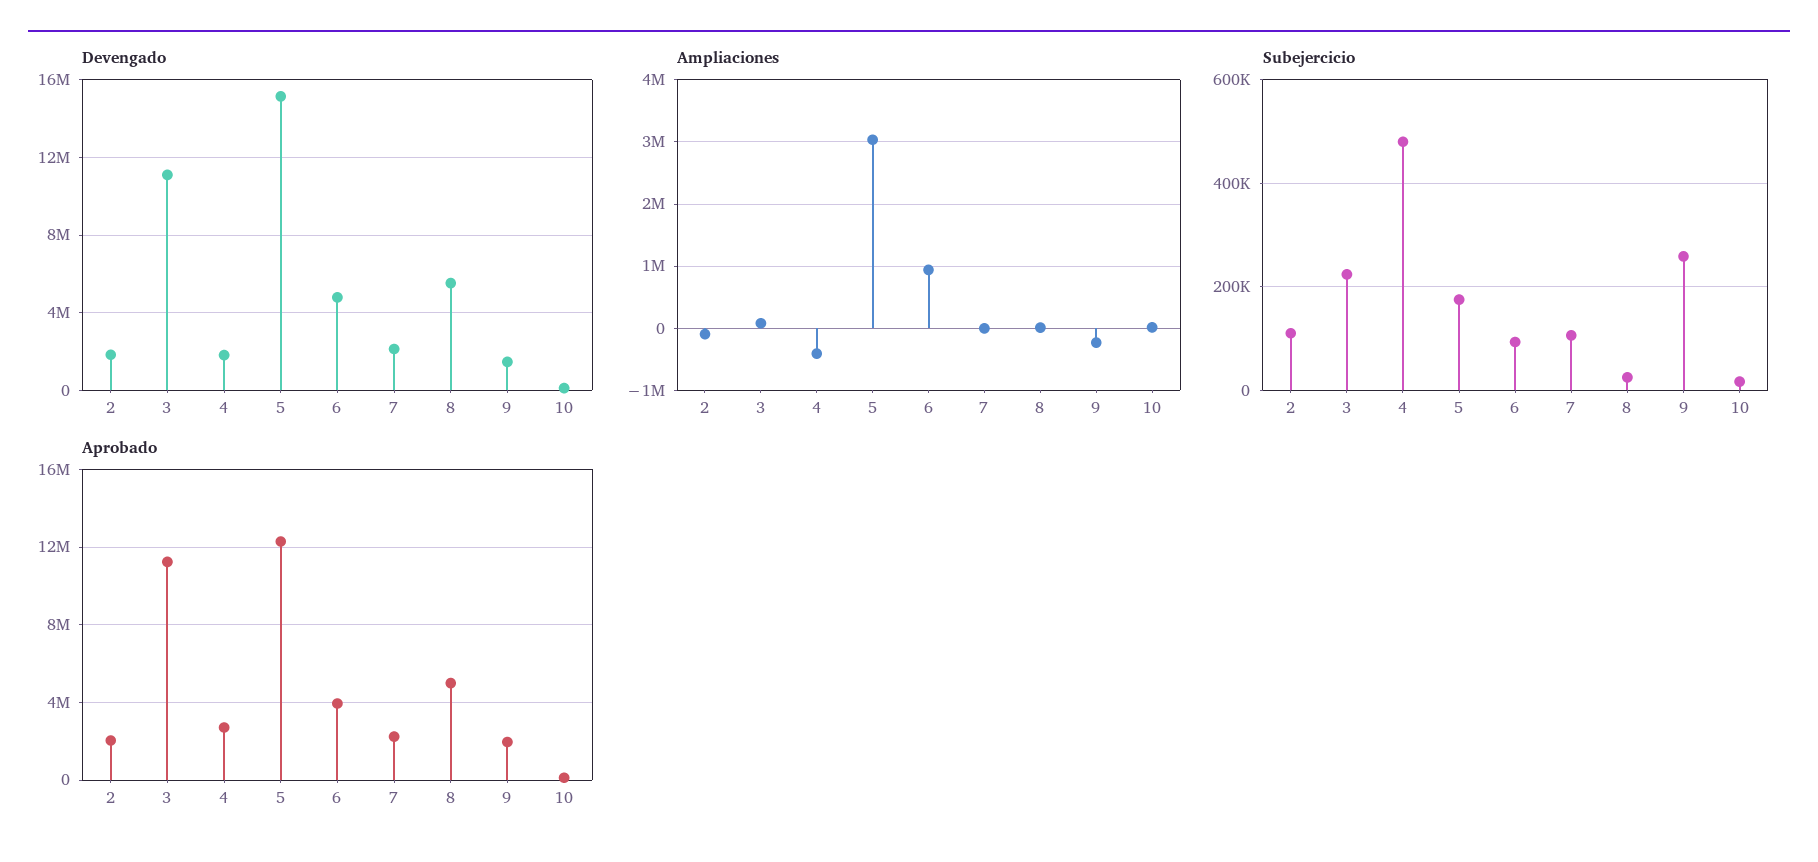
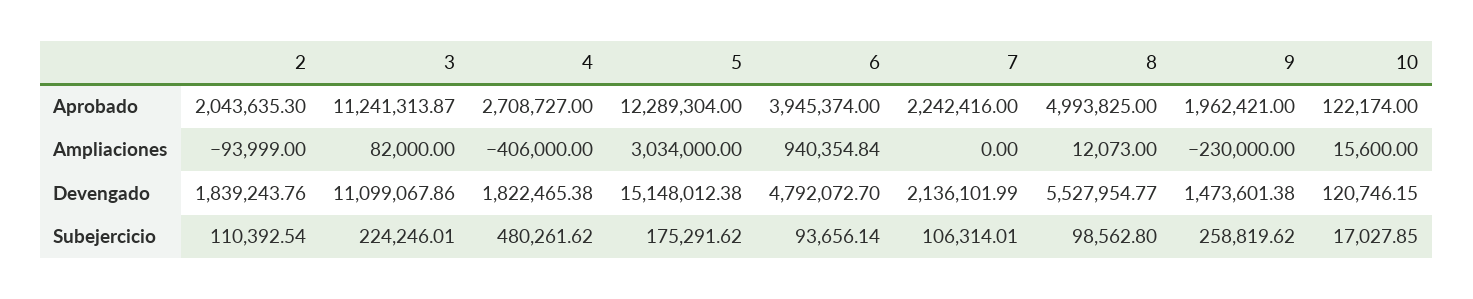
Subejercicio, 8: 20000 -> 98562.8

